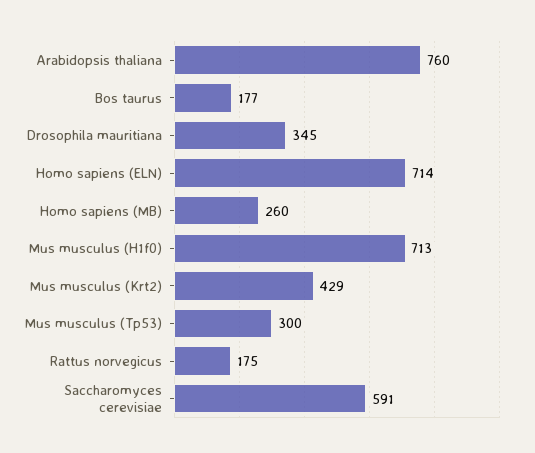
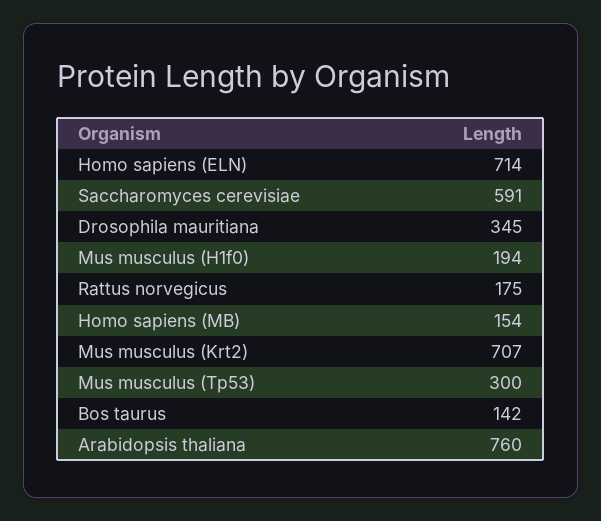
Bos taurus: 177 -> 142
Homo sapiens (MB): 260 -> 154
Mus musculus (H1f0): 713 -> 194
Mus musculus (Krt2): 429 -> 707

